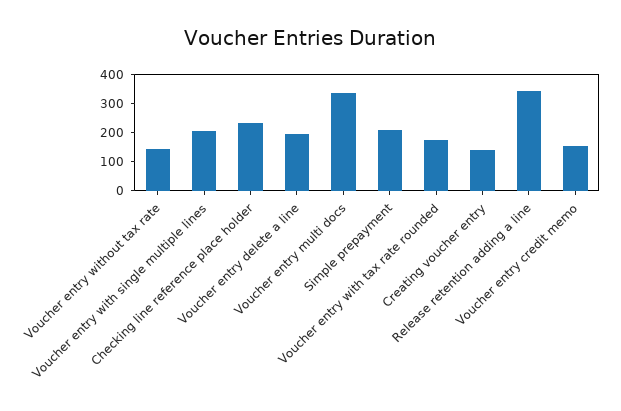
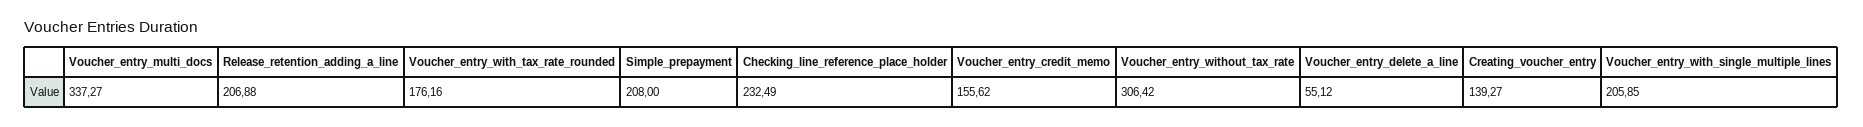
Voucher entry without tax rate: 150 -> 306.42
Voucher entry delete a line: 200 -> 55.12
Release retention adding a line: 350 -> 206.88

